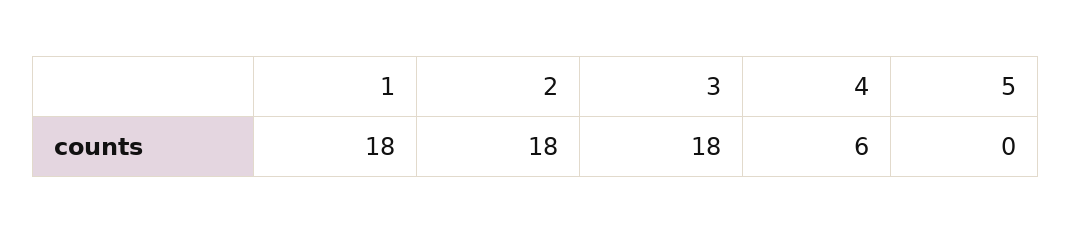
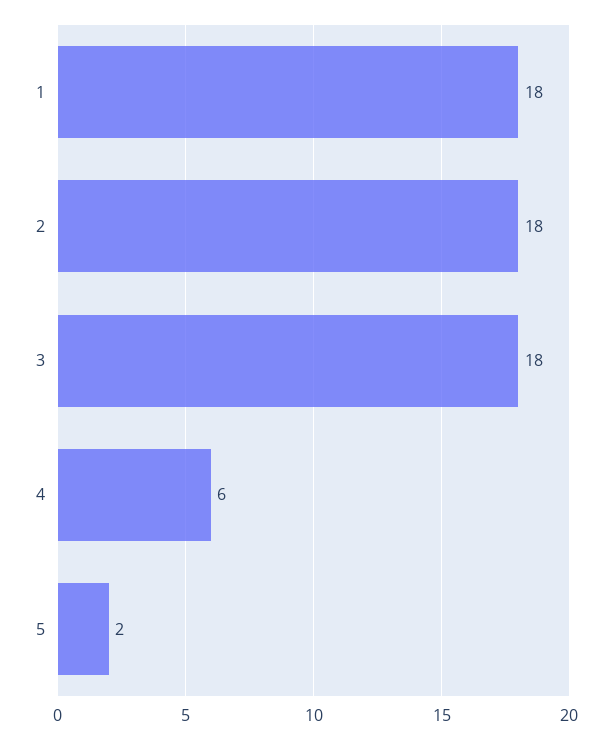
5: 0 -> 2

